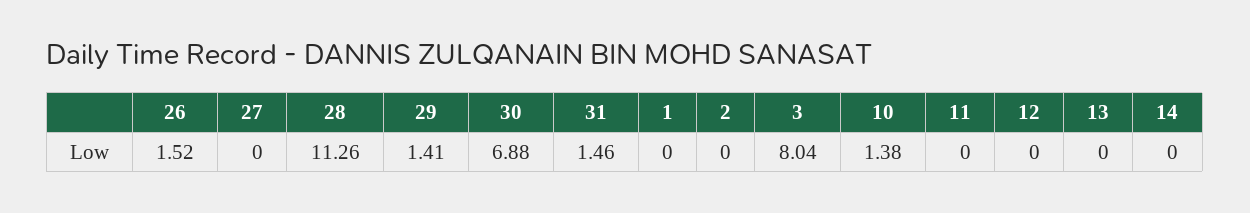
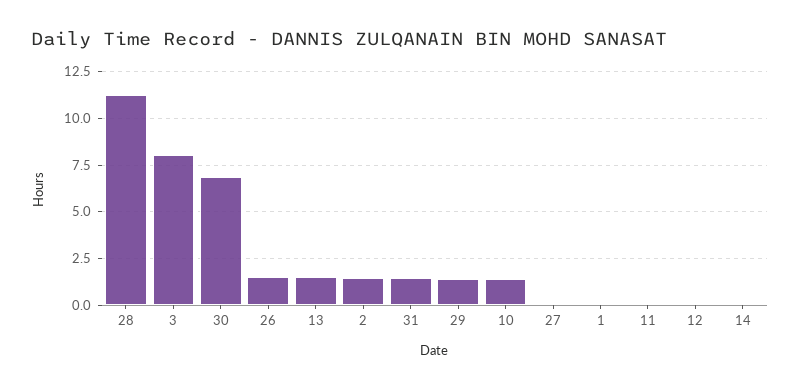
2: 0 -> 1.5
13: 0 -> 1.5

